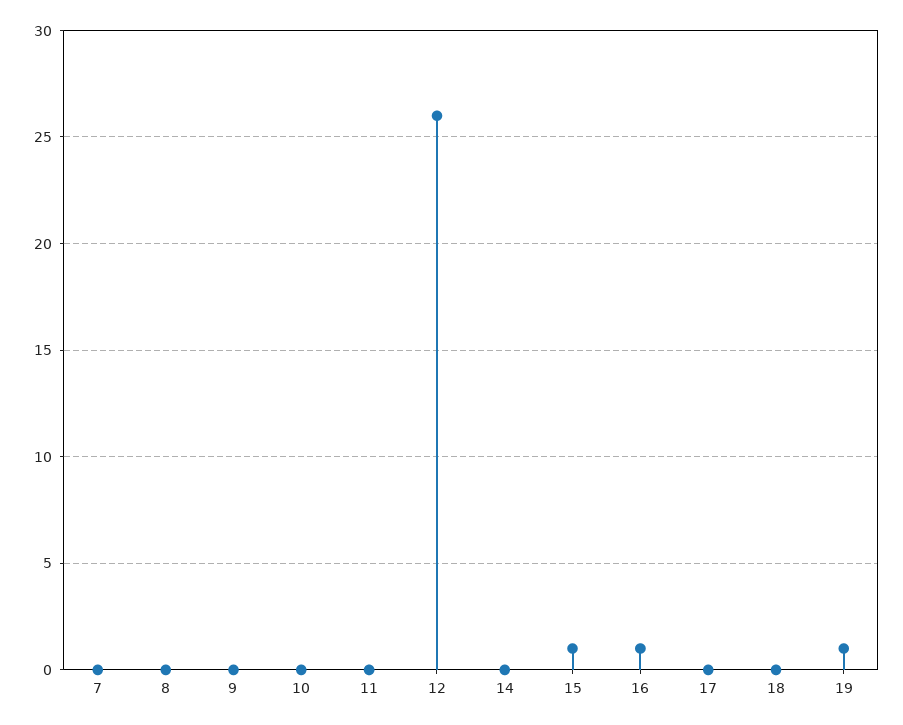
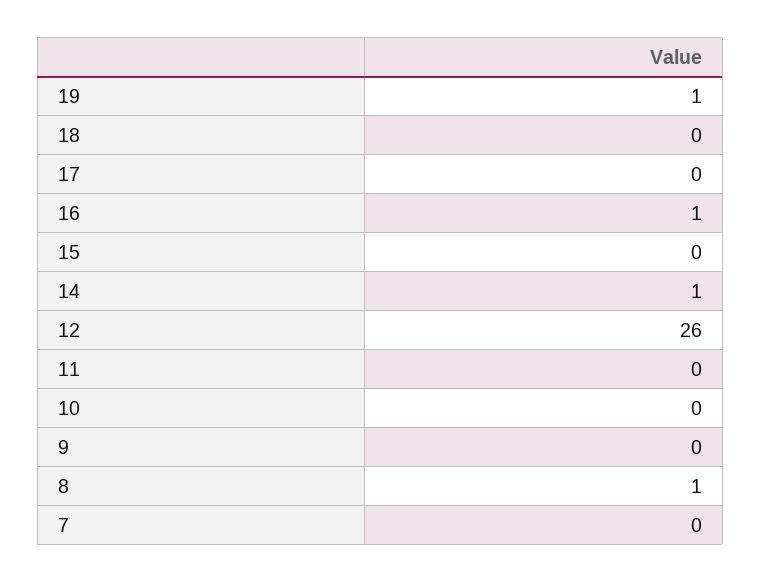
8: 0 -> 1
14: 0 -> 1
15: 1 -> 0

